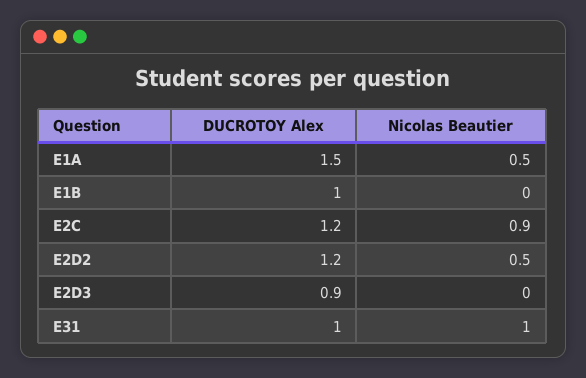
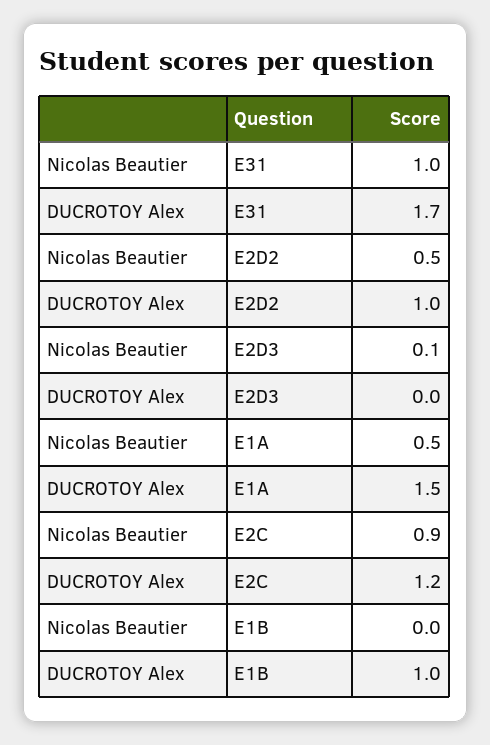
DUCROTOY Alex, E2D2: 1.2 -> 1
DUCROTOY Alex, E2D3: 0.9 -> 0
Nicolas Beautier, E2D3: 0 -> 0.1
DUCROTOY Alex, E31: 1 -> 1.7

